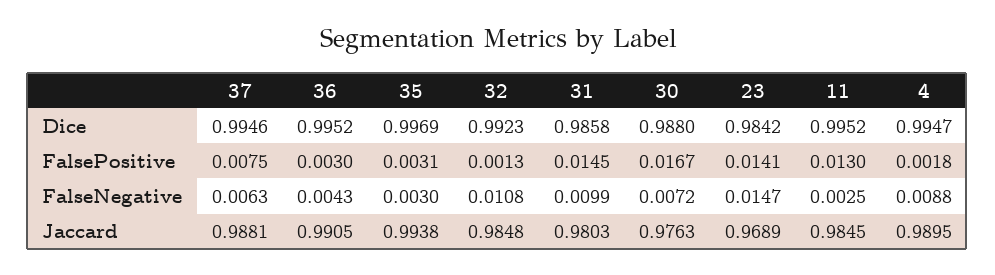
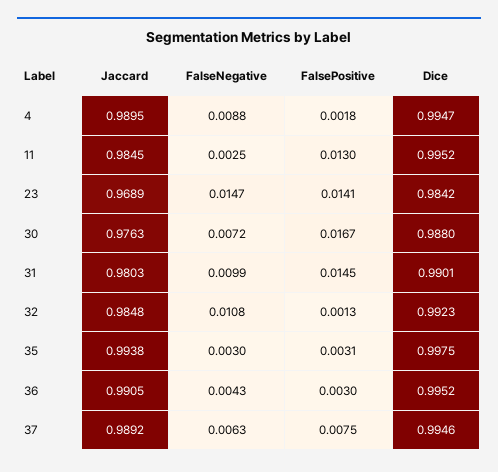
35, Dice: 0.9969 -> 0.9975
31, Dice: 0.9858 -> 0.9901
37, Jaccard: 0.9881 -> 0.9892

